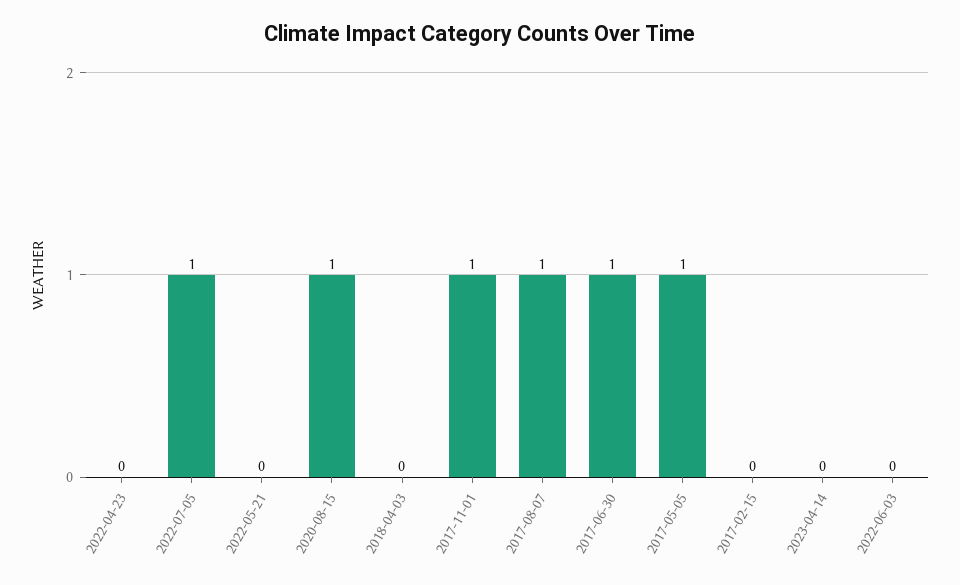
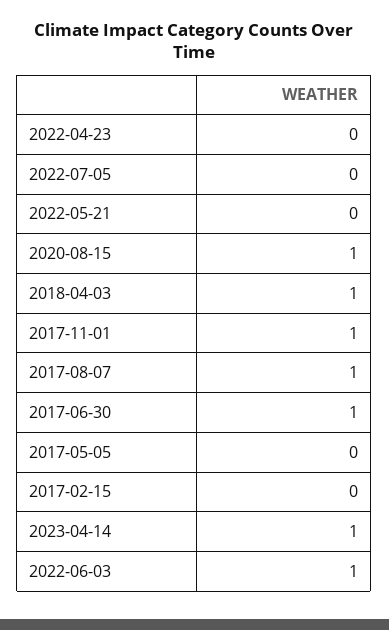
2022-07-05: 1 -> 0
2018-04-03: 0 -> 1
2017-05-05: 1 -> 0
2023-04-14: 0 -> 1
2022-06-03: 0 -> 1

